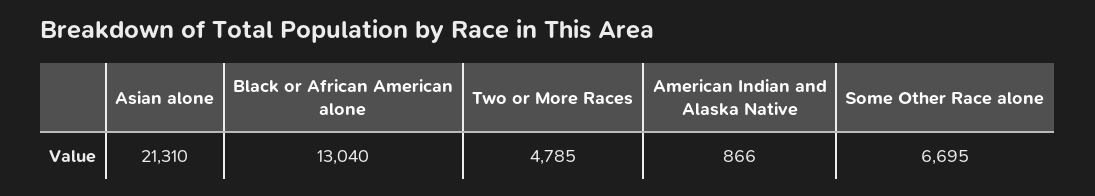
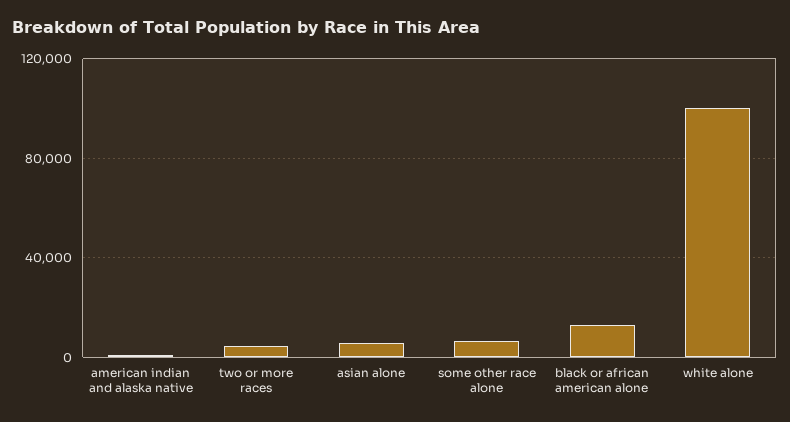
Asian alone: 21310 -> 5000
white alone: none -> 100000

